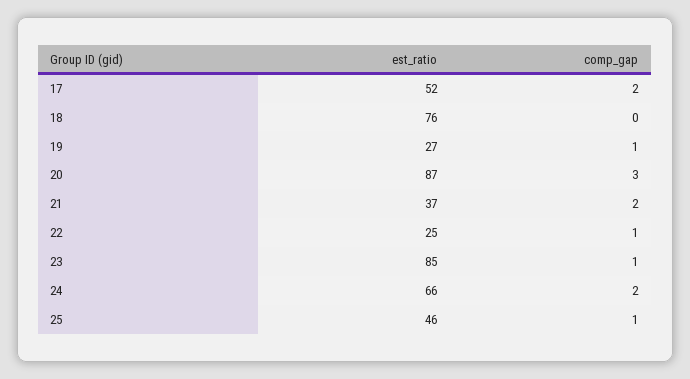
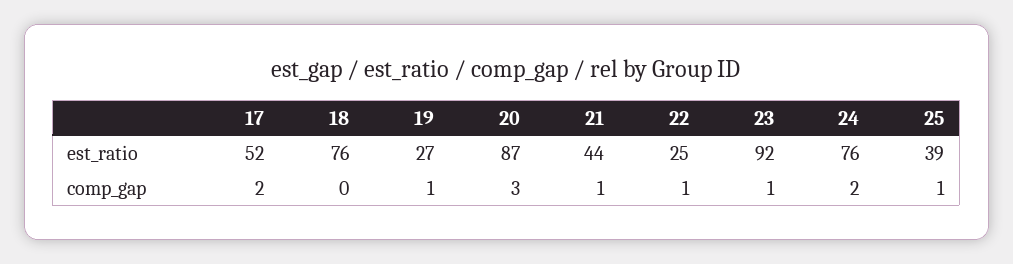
est_ratio, 21: 37 -> 44
comp_gap, 21: 2 -> 1
est_ratio, 23: 85 -> 92
est_ratio, 24: 66 -> 76
est_ratio, 25: 46 -> 39

